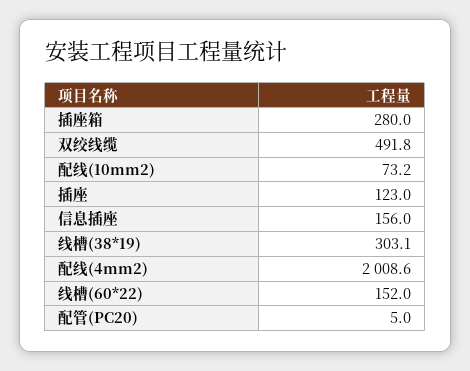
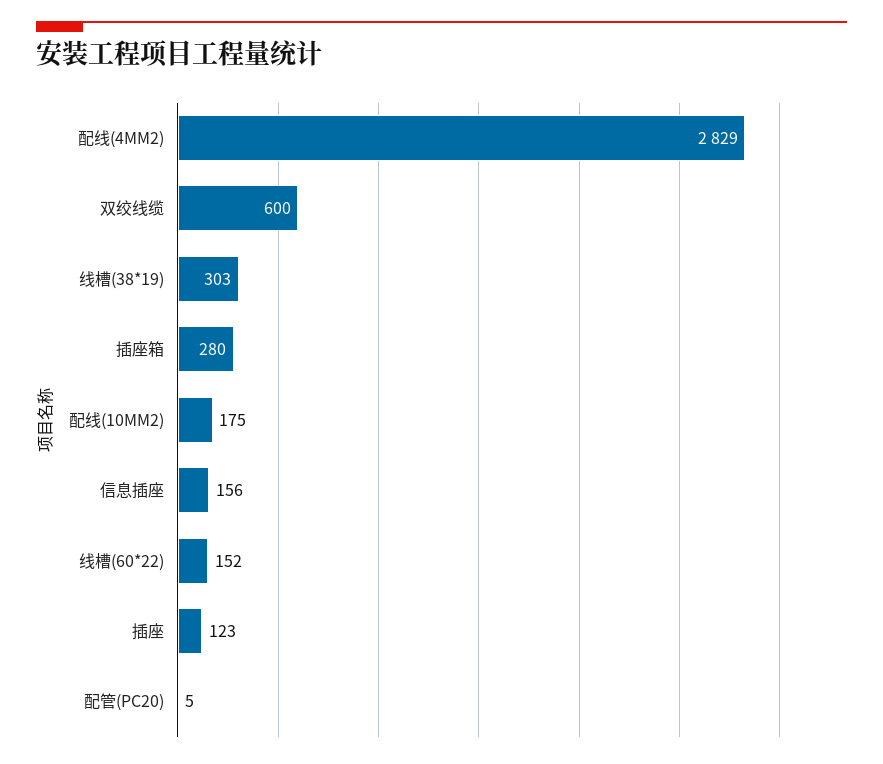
双绞线缆: 491.8 -> 600
配线(10mm2): 73.2 -> 175
配线(4mm2): 2008.6 -> 2829

